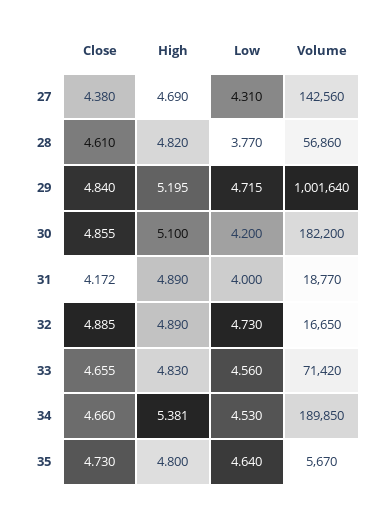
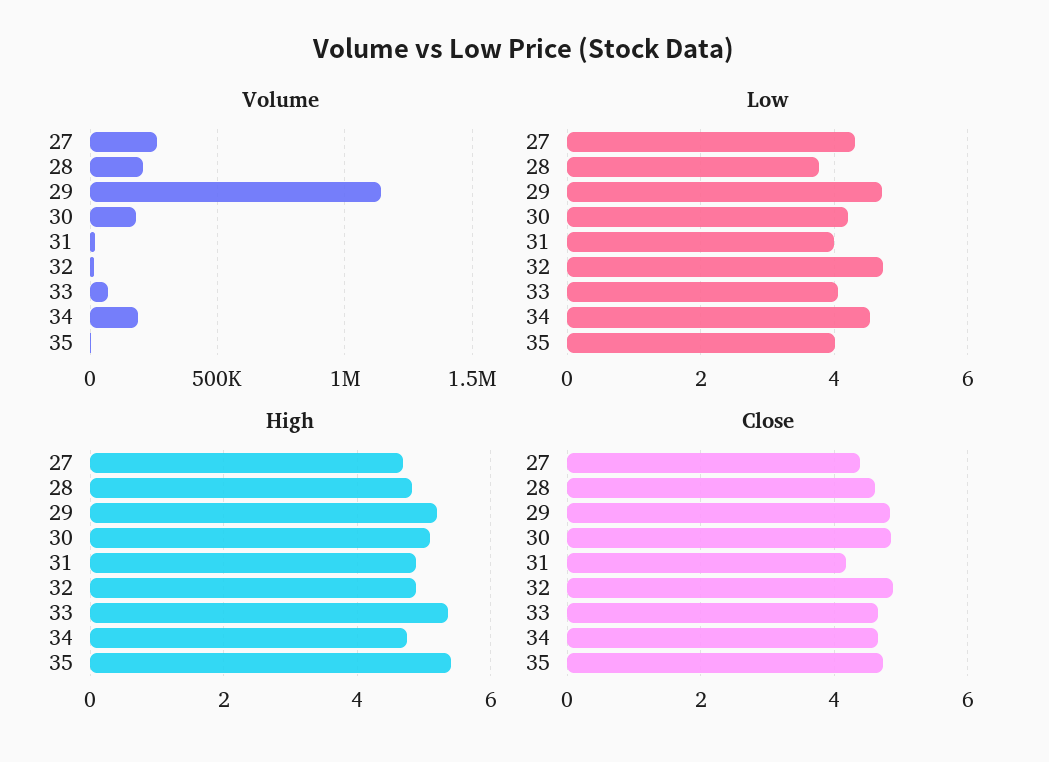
Volume, 27: 142560 -> 250000
Volume, 28: 56860 -> 200000
Volume, 29: 1001640 -> 1150000
High, 33: 4.83 -> 5.4
Low, 33: 4.56 -> 4
High, 34: 5.381 -> 4.8
High, 35: 4.8 -> 5.4
Low, 35: 4.64 -> 4

